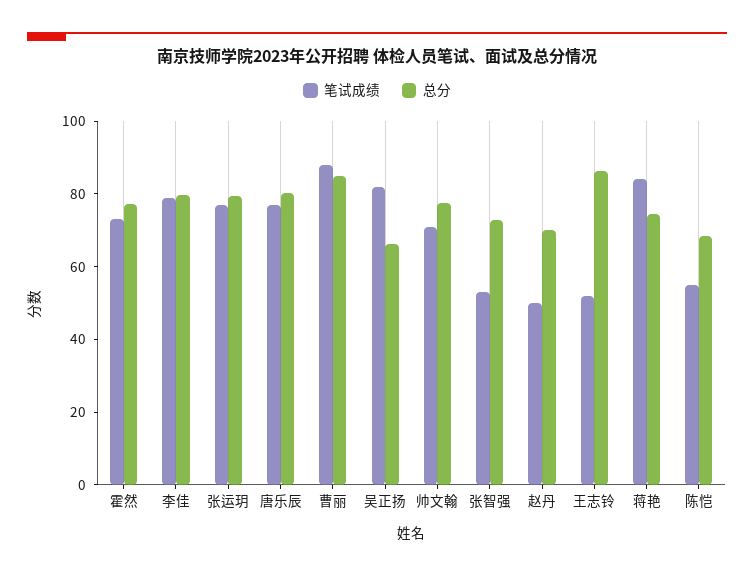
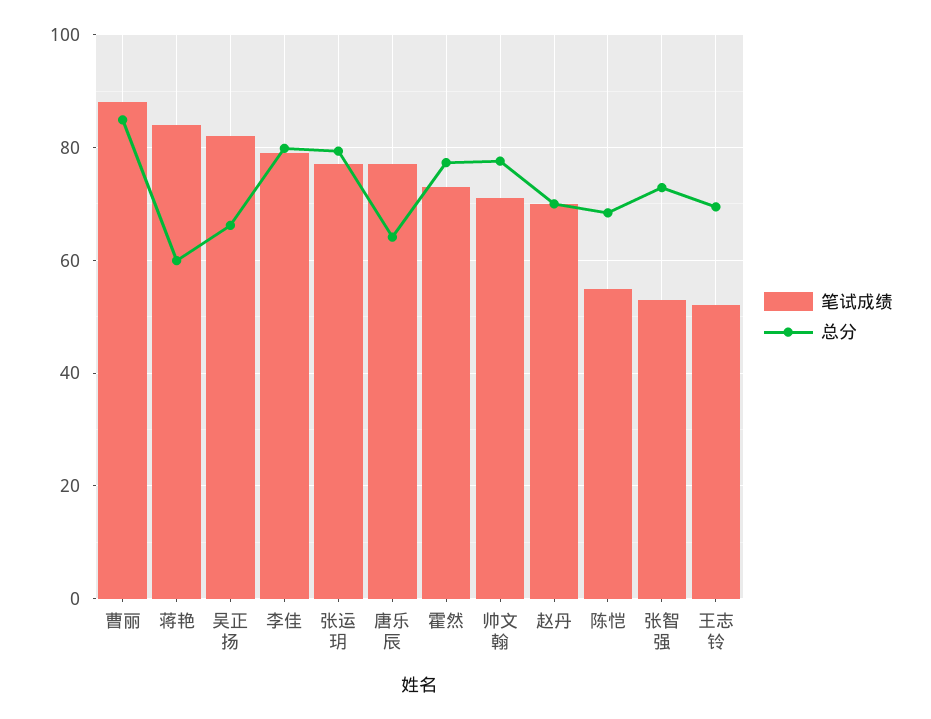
总分, 唐乐辰: 80 -> 64
笔试成绩, 赵丹: 50 -> 70
总分, 王志铃: 85 -> 70
总分, 蒋艳: 75 -> 60

